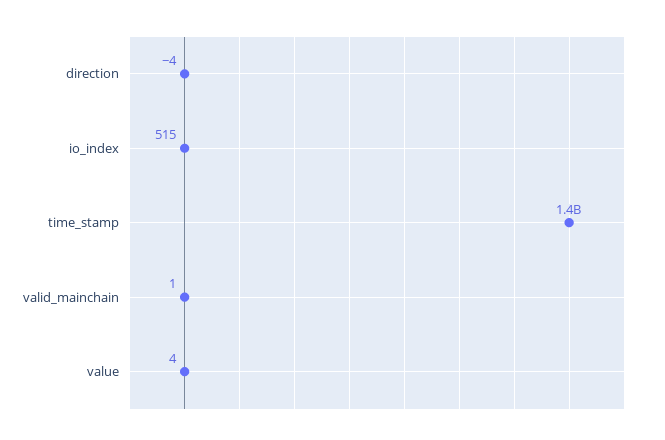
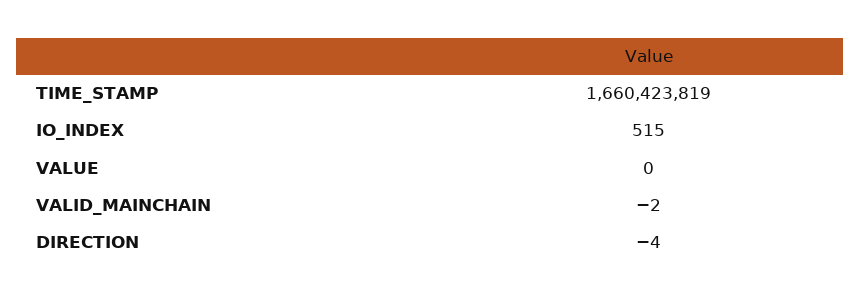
time_stamp: 1400000000 -> 1660423819
valid_mainchain: 1 -> -2
value: 4 -> 0

